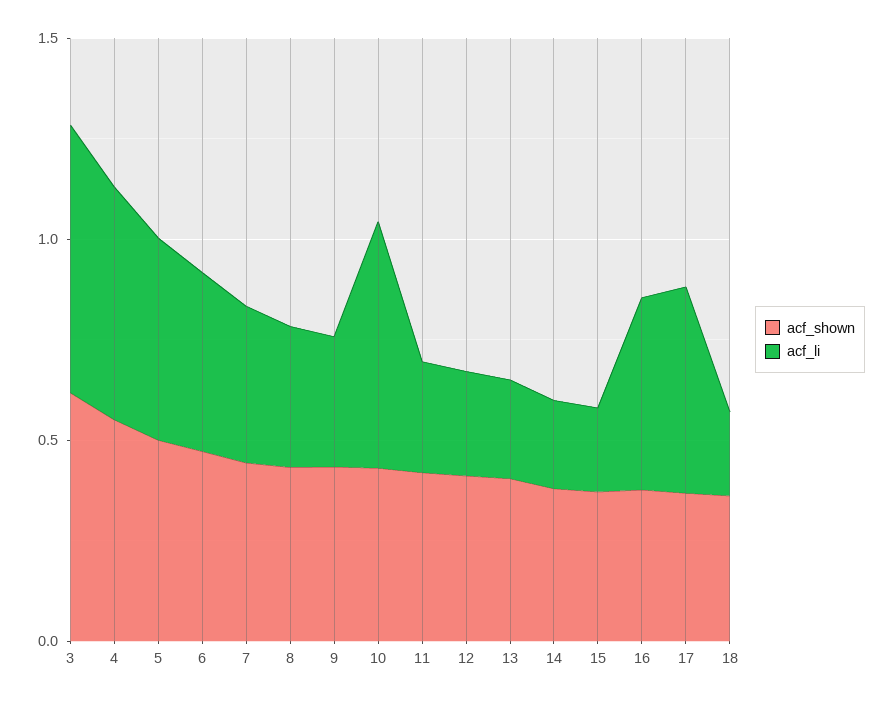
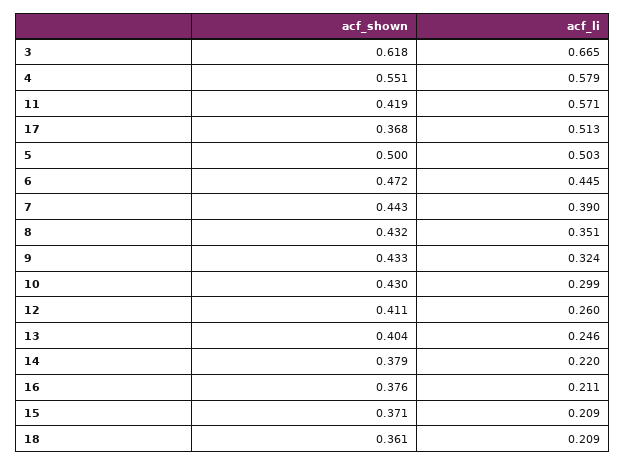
acf_li, 10: 0.6 -> 0.299
acf_li, 11: 0.3 -> 0.571
acf_li, 16: 0.5 -> 0.211

